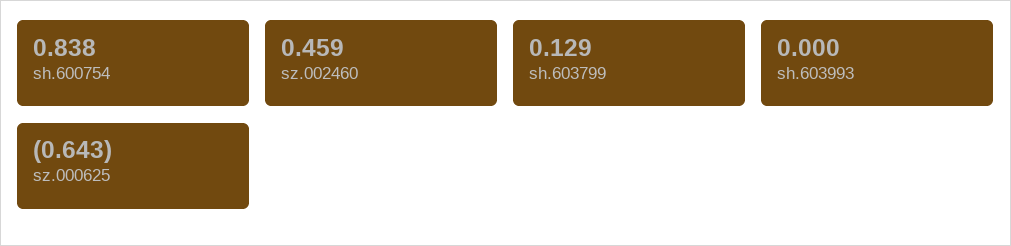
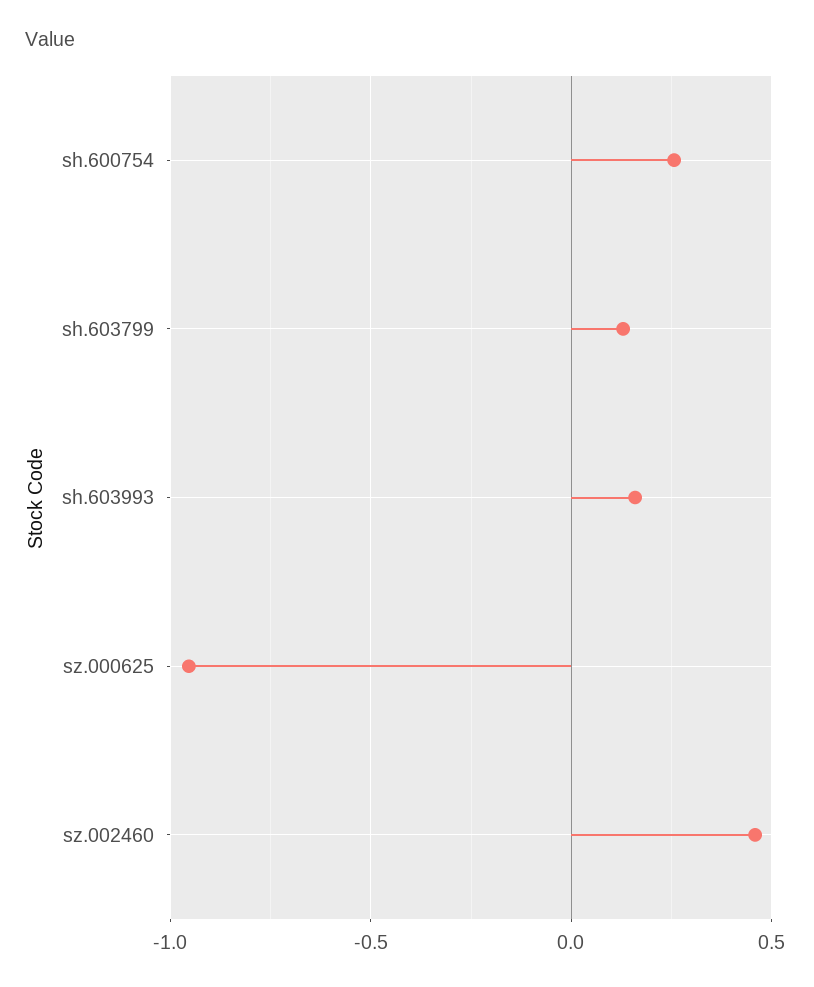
sh.600754: 0.838 -> 0.25
sh.603993: 0 -> 0.15
sz.000625: -0.643 -> -0.95

